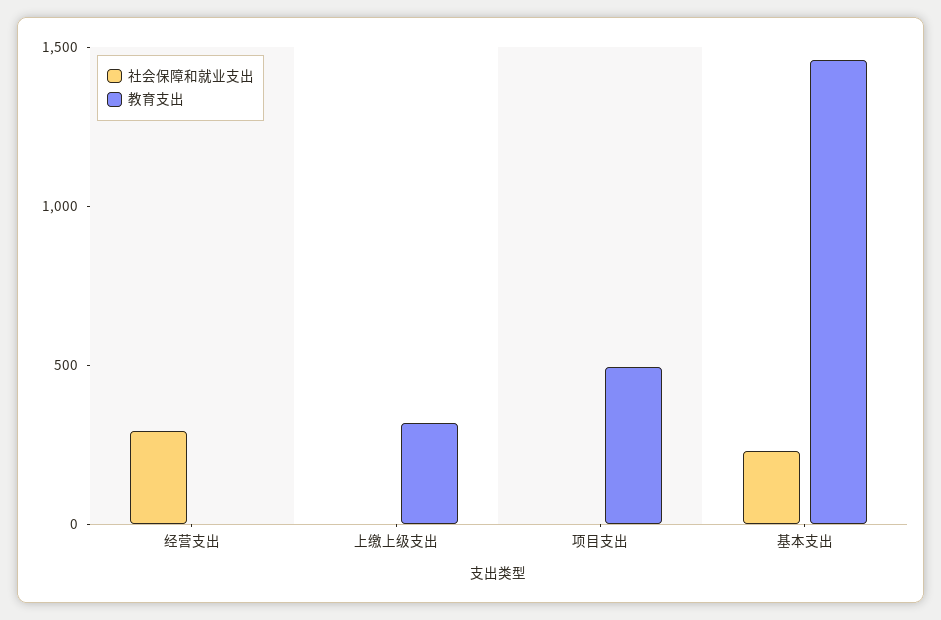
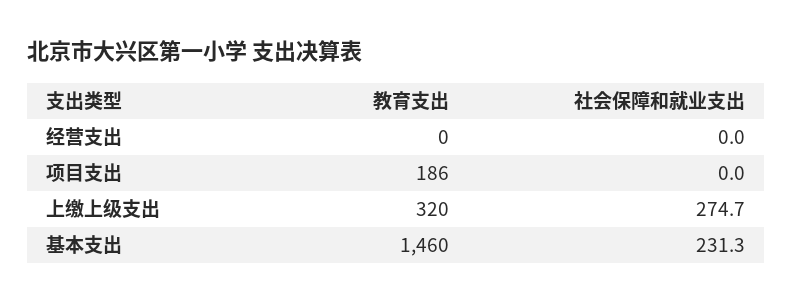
社会保障和就业支出, 经营支出: 300 -> 0
社会保障和就业支出, 上缴上级支出: 0 -> 274.7
教育支出, 项目支出: 500 -> 186

